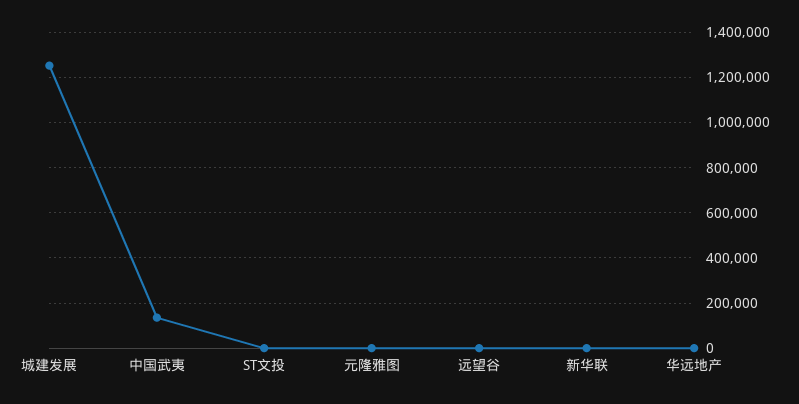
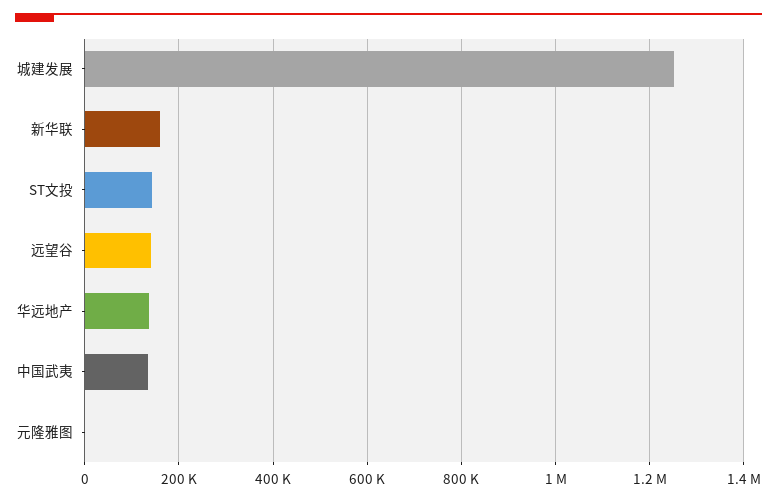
ST文投: 0 -> 140000
远望谷: 0 -> 140000
新华联: 0 -> 160000
华远地产: 0 -> 140000

